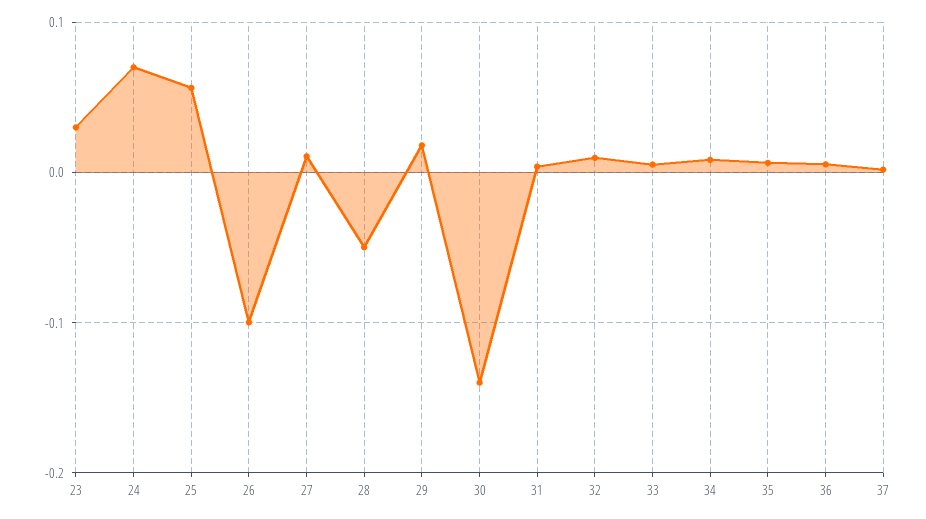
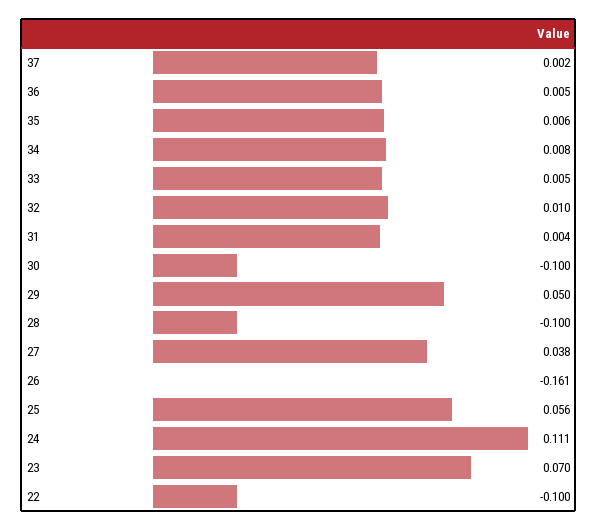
23: 0.03 -> 0.07
24: 0.07 -> 0.111
26: -0.1 -> -0.161
27: 0.01 -> 0.038
28: -0.05 -> -0.1
29: 0.02 -> 0.05
30: -0.14 -> -0.1
22: none -> -0.1

